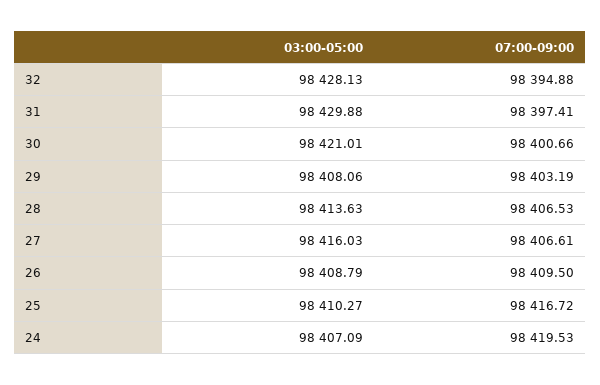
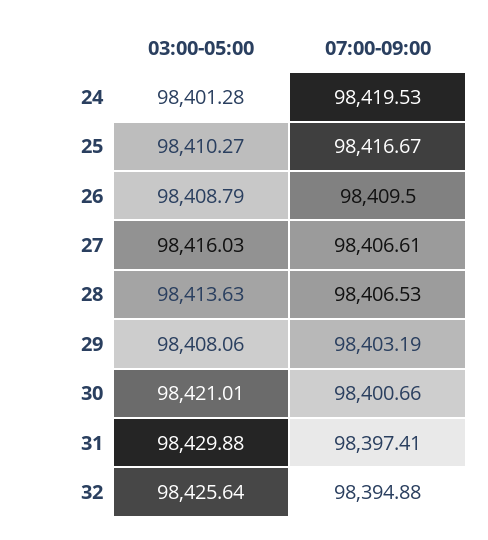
03:00-05:00, 32: 98428.13 -> 98425.64
07:00-09:00, 25: 98416.72 -> 98416.67
03:00-05:00, 24: 98407.09 -> 98401.28

